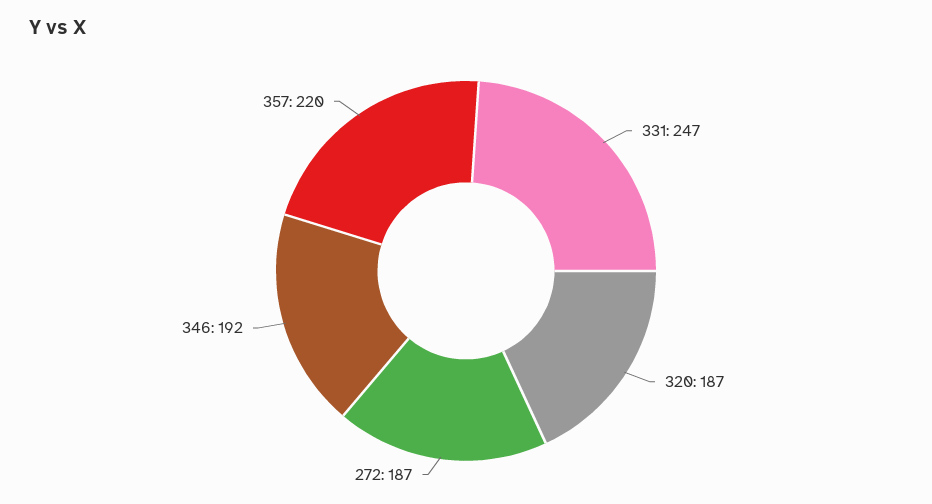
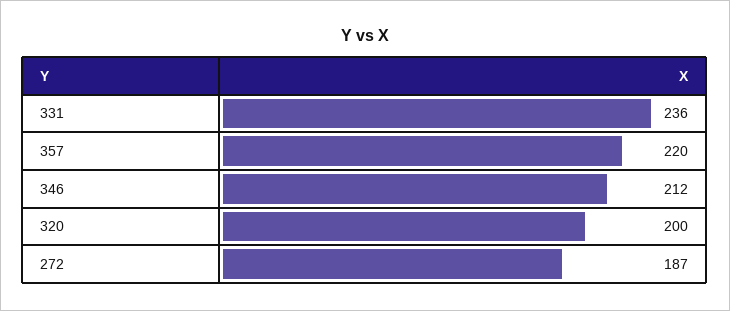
331: 247 -> 236
320: 187 -> 200
346: 192 -> 212

